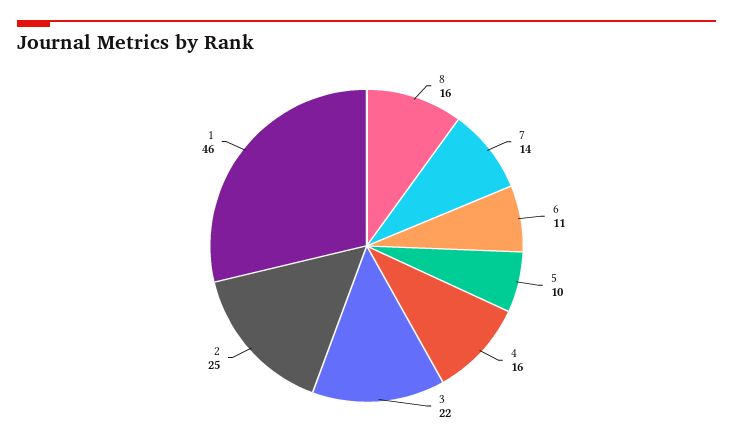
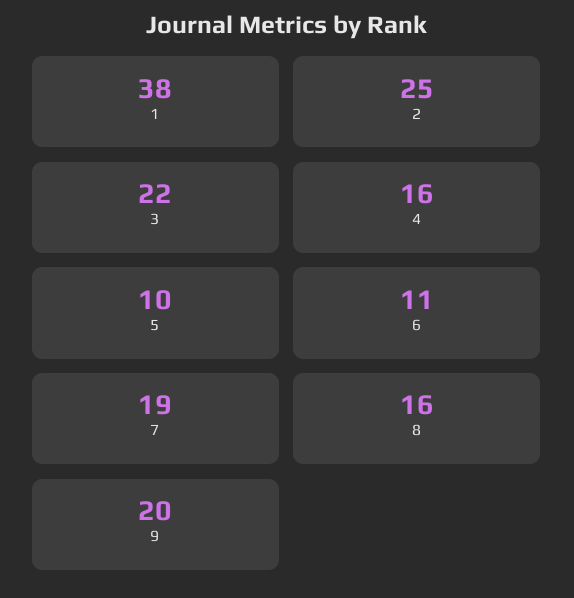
7: 14 -> 19
1: 46 -> 38
9: none -> 20

